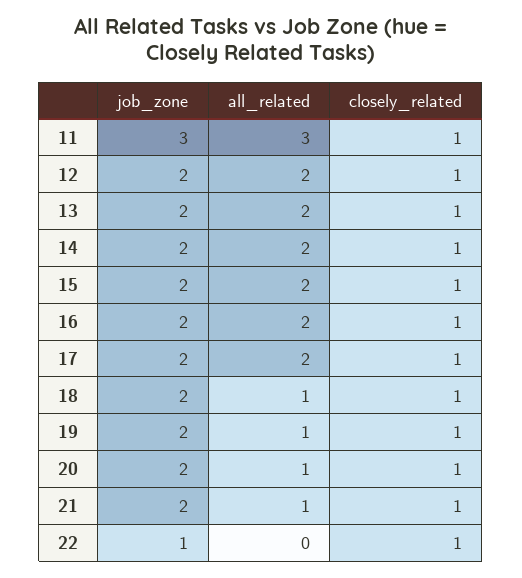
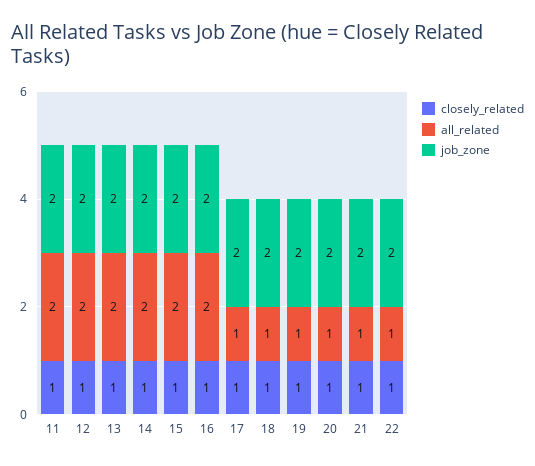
job_zone, 11: 3 -> 2
all_related, 11: 3 -> 2
all_related, 17: 2 -> 1
job_zone, 22: 1 -> 2
all_related, 22: 0 -> 1

